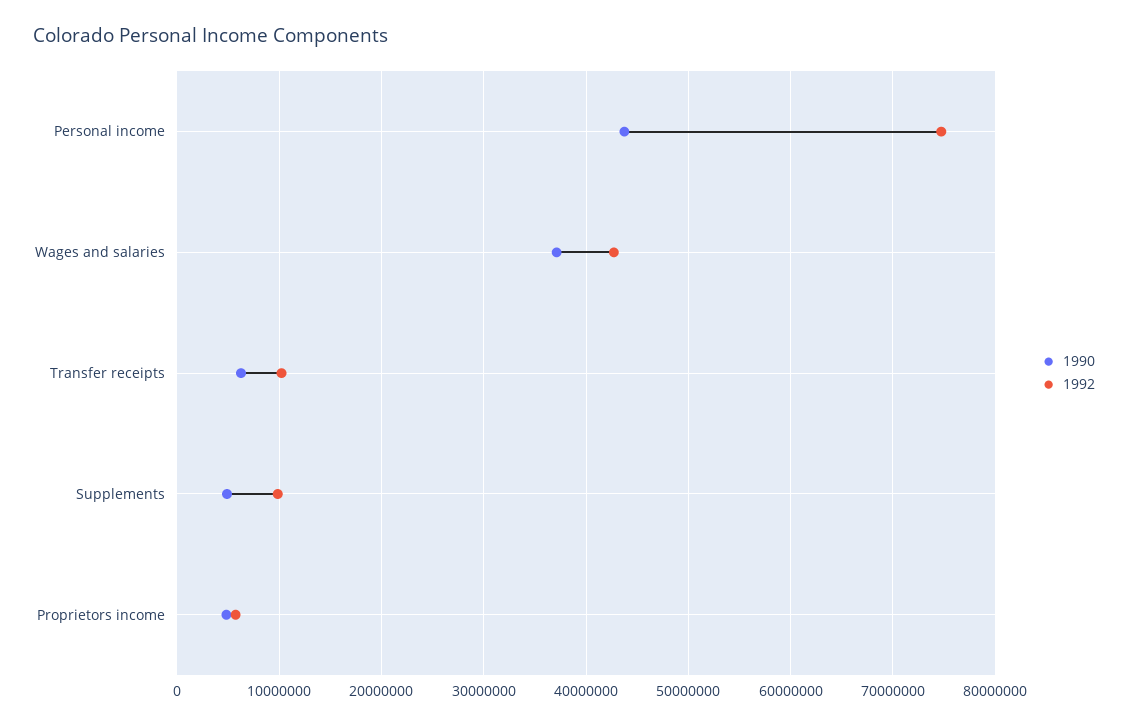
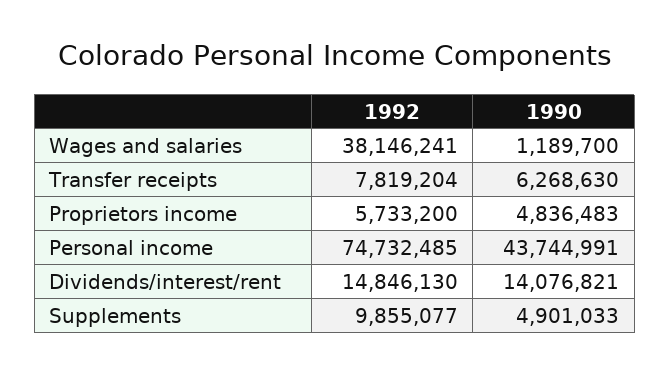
1990, Wages and salaries: 37000000 -> 1189700
1992, Wages and salaries: 43000000 -> 38146241
1992, Transfer receipts: 10000000 -> 7819204
1992, Dividends/interest/rent: none -> 14846130
1990, Dividends/interest/rent: none -> 14076821

